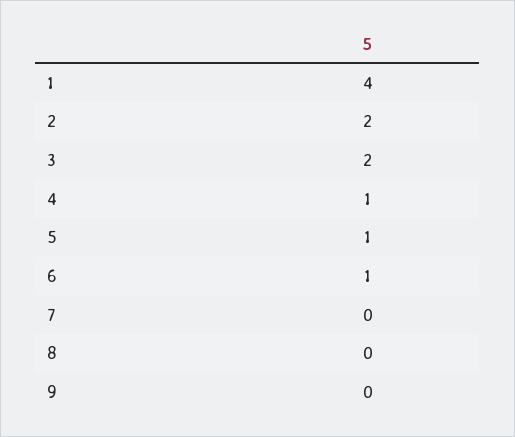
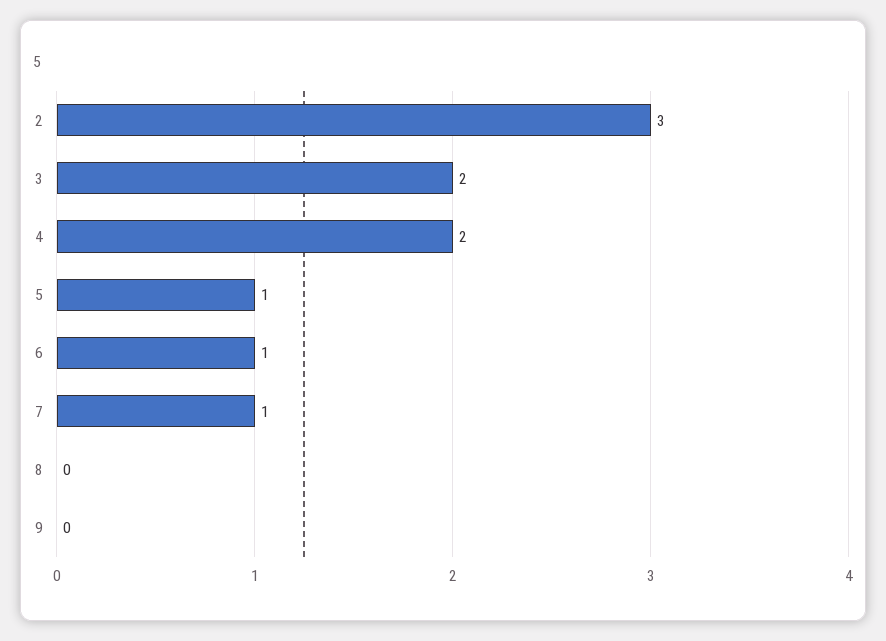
1: 4 -> none
2: 2 -> 3
4: 1 -> 2
7: 0 -> 1

